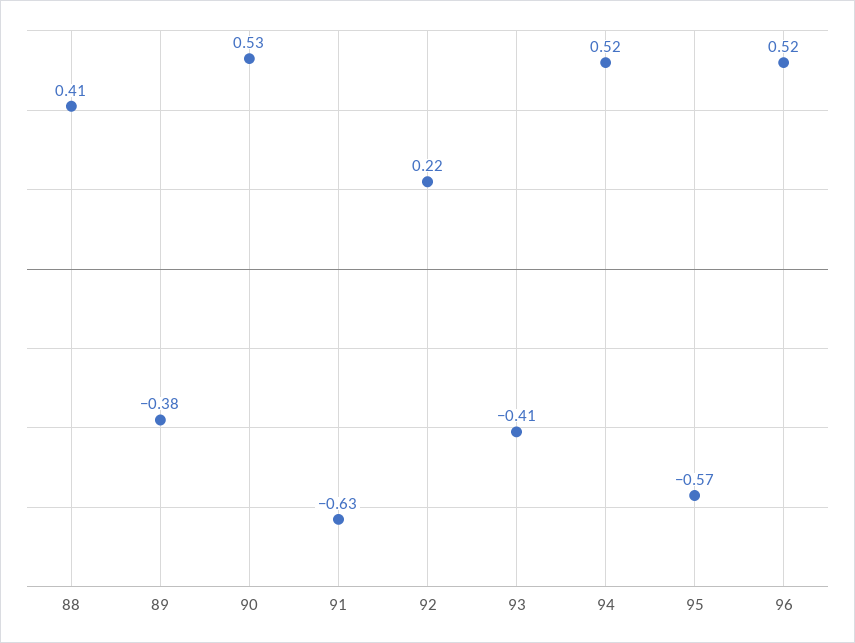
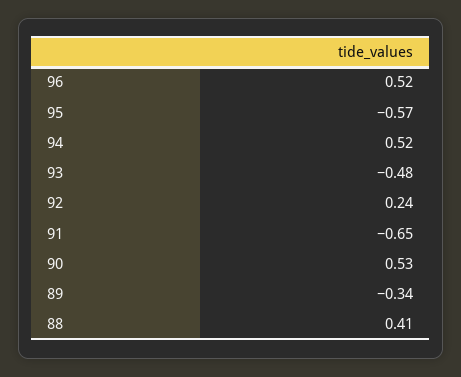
89: -0.38 -> -0.34
91: -0.63 -> -0.65
92: 0.22 -> 0.24
93: -0.41 -> -0.48

